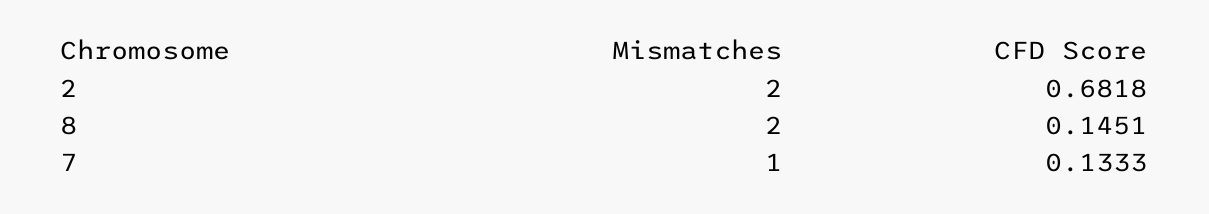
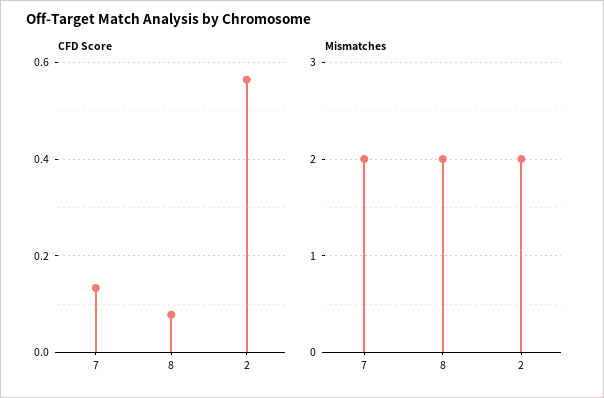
CFD Score, 2: 0.6818 -> 0.56
CFD Score, 8: 0.1451 -> 0.08
Mismatches, 7: 1 -> 2

